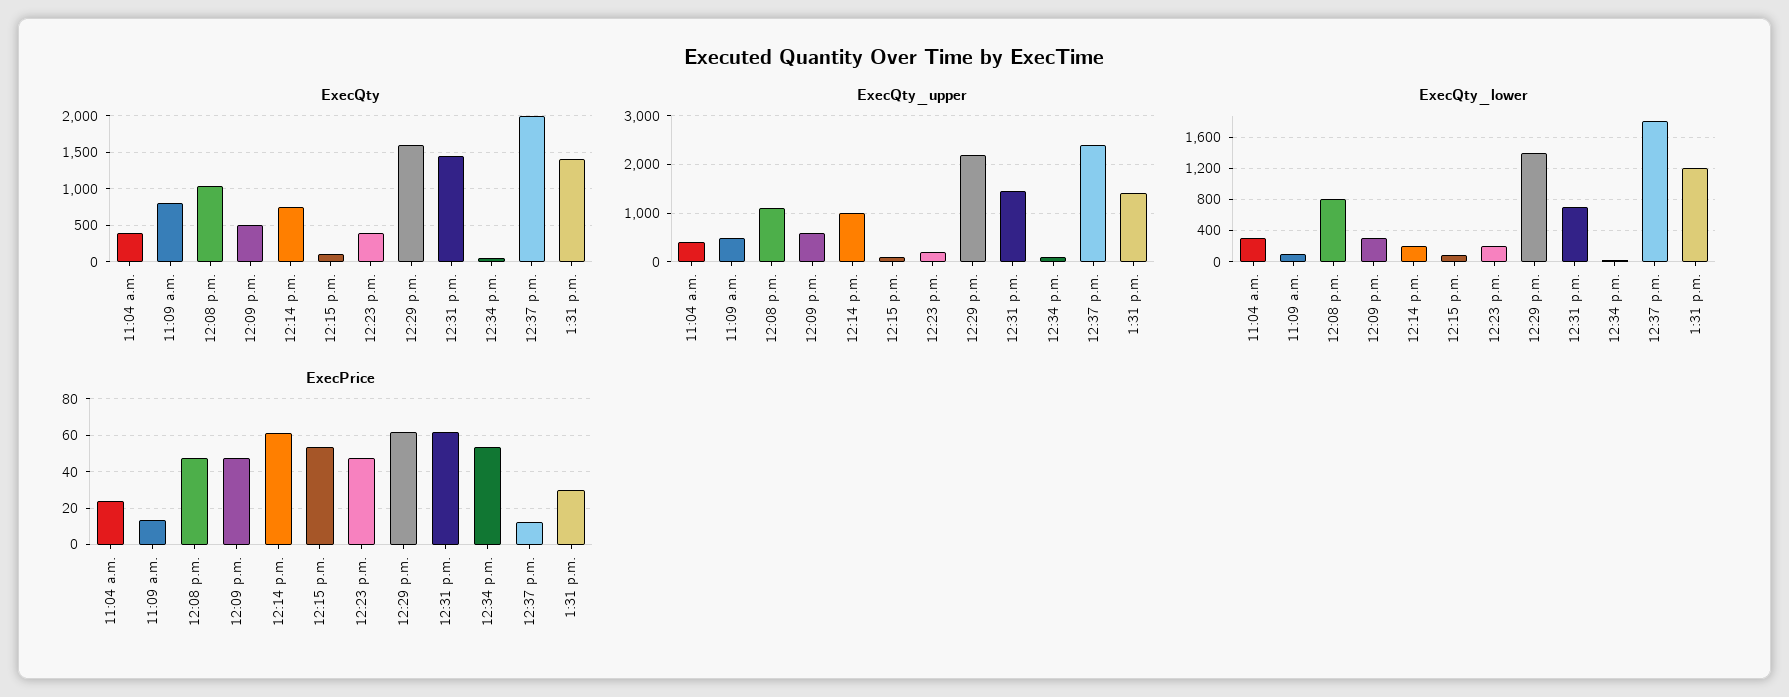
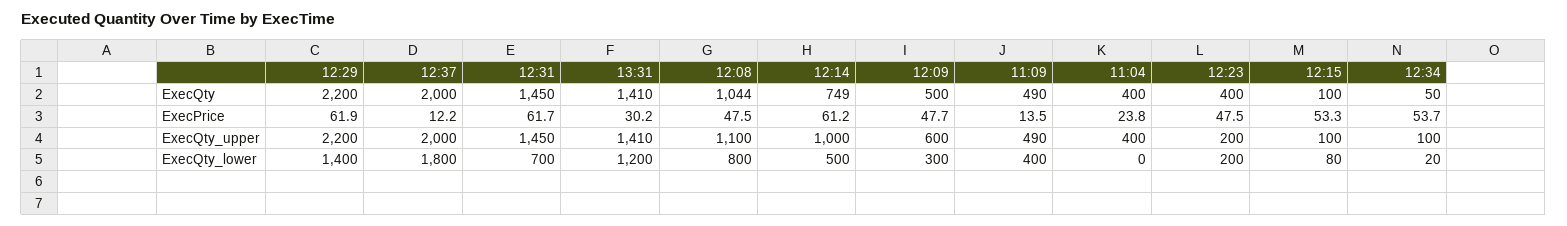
ExecQty, 11:09 a.m.: 800 -> 490
ExecQty, 12:29 p.m.: 1600 -> 2200
ExecQty_upper, 12:37 p.m.: 2400 -> 2000
ExecQty_lower, 11:04 a.m.: 300 -> 0
ExecQty_lower, 11:09 a.m.: 100 -> 400
ExecQty_lower, 12:14 p.m.: 200 -> 500

